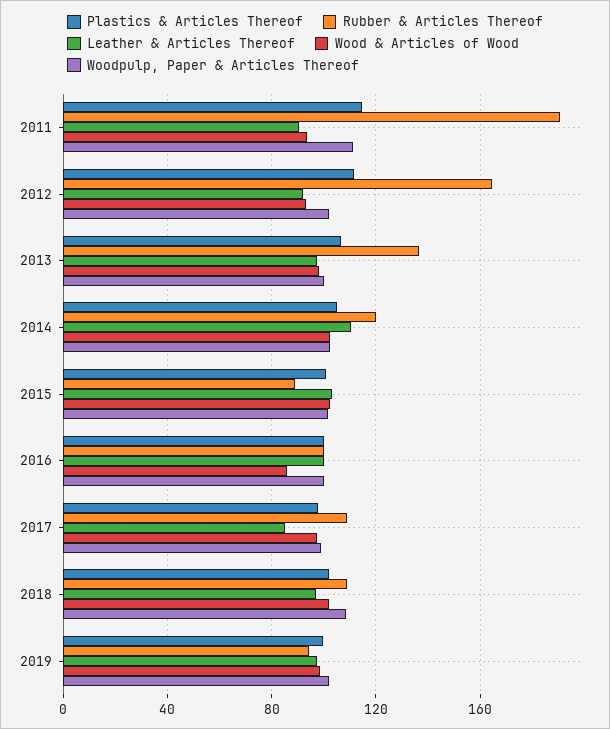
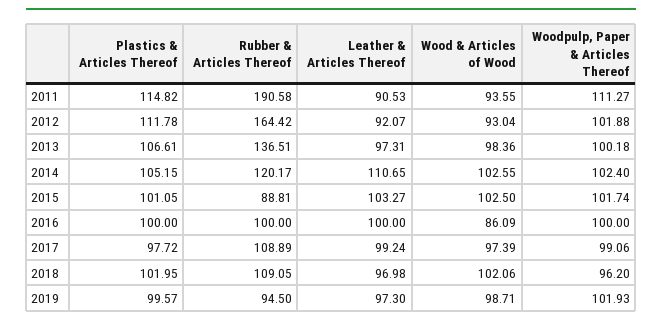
Leather & Articles Thereof, 2017: 85 -> 99.24
Woodpulp, Paper & Articles Thereof, 2018: 110 -> 96.2

